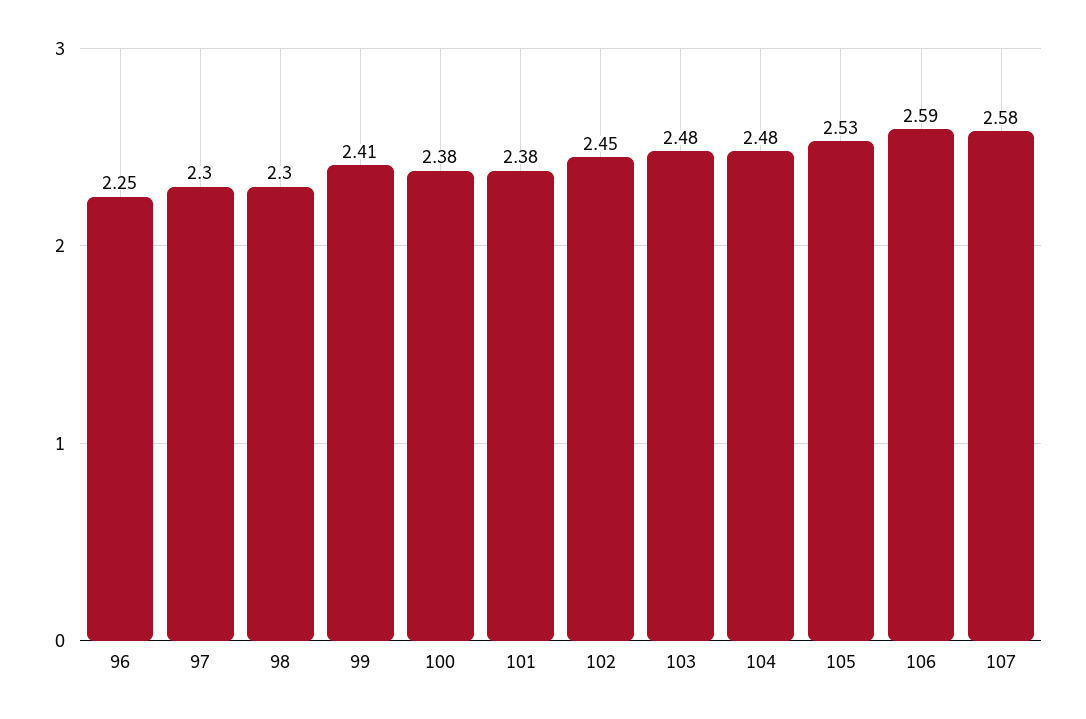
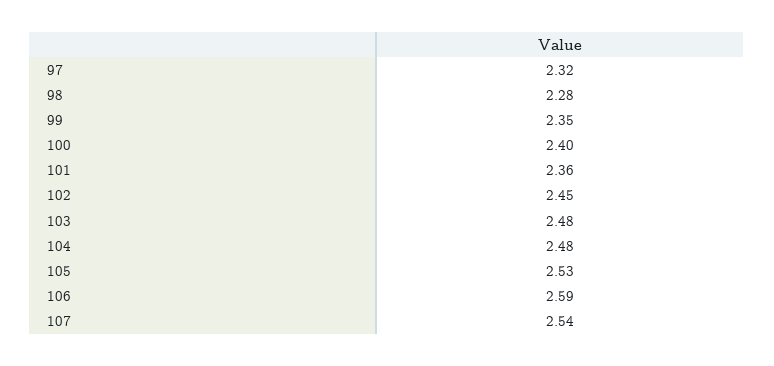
96: 2.25 -> none
97: 2.3 -> 2.32
98: 2.3 -> 2.28
99: 2.41 -> 2.35
100: 2.38 -> 2.4
101: 2.38 -> 2.36
107: 2.58 -> 2.54

